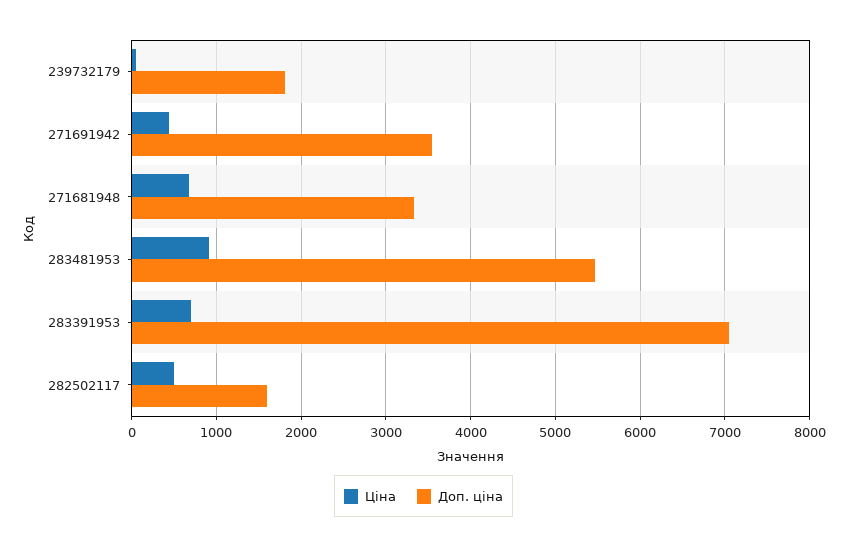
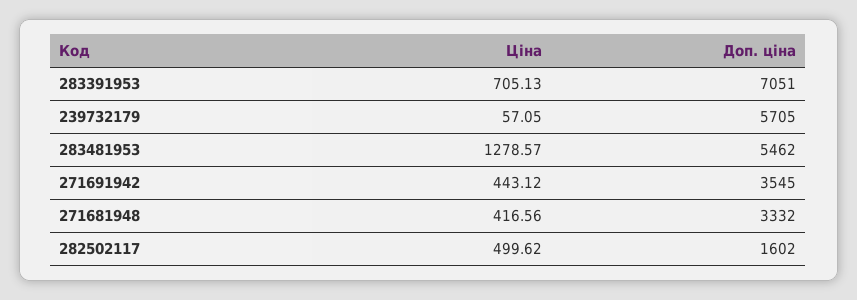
Доп. ціна, 239732179: 1800 -> 5705
Ціна, 271681948: 700 -> 416.56
Ціна, 283481953: 900 -> 1278.57

